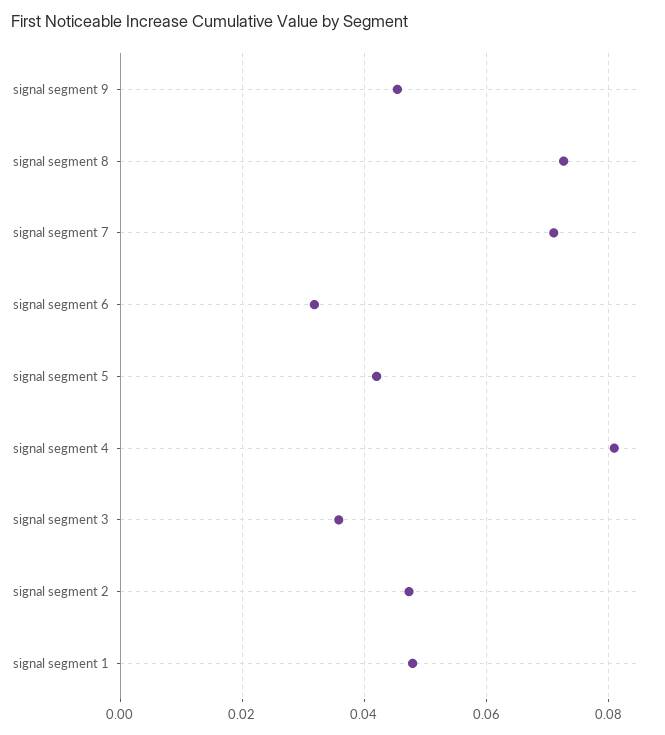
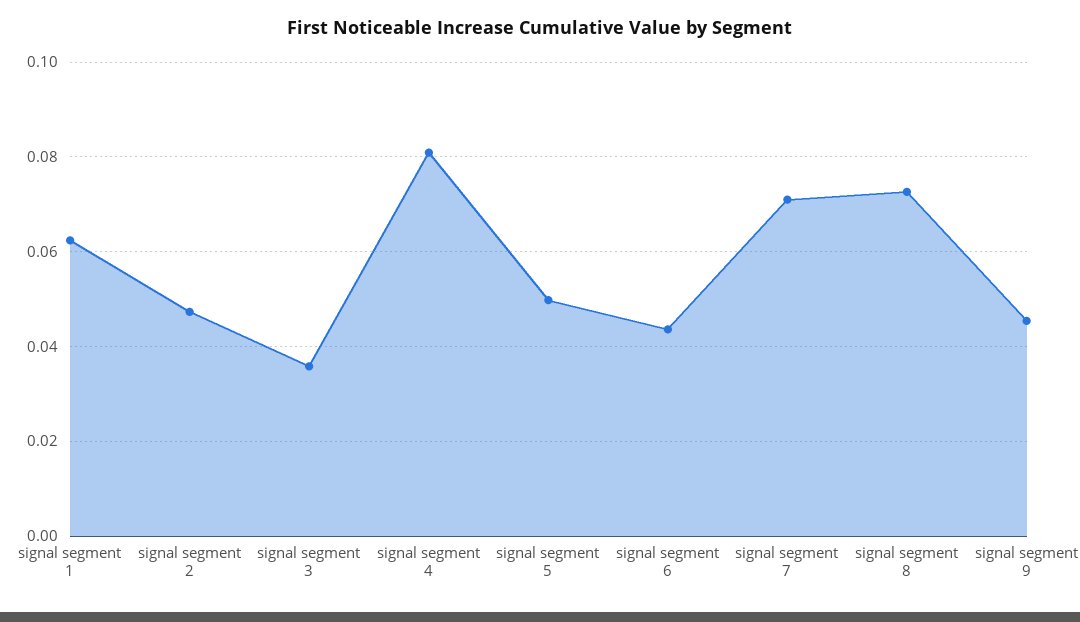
signal segment 6: 0.032 -> 0.044
signal segment 5: 0.042 -> 0.05
signal segment 1: 0.048 -> 0.062

